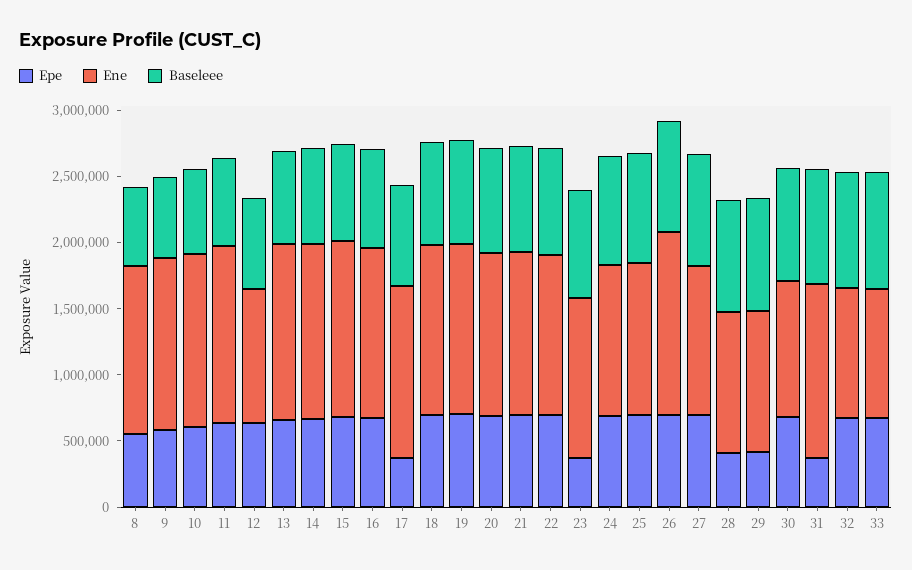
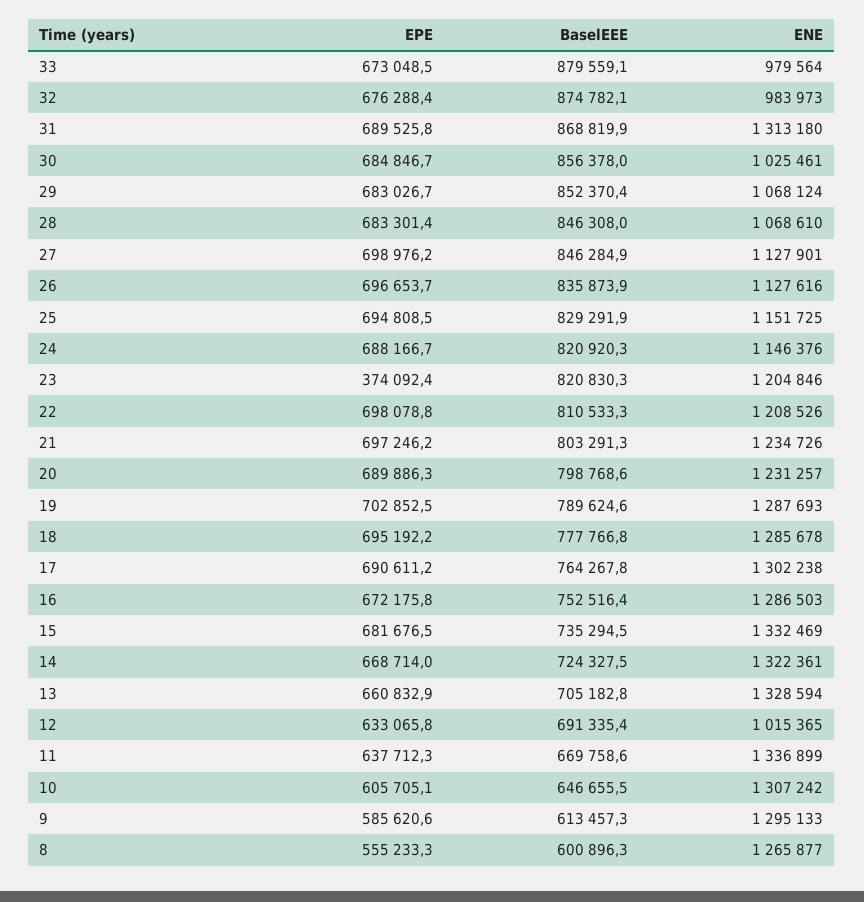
Epe, 17: 400000 -> 690611.2
Ene, 26: 1400000 -> 1127616
Epe, 28: 400000 -> 683301.4
Epe, 29: 400000 -> 683026.7
Epe, 31: 400000 -> 689525.8

